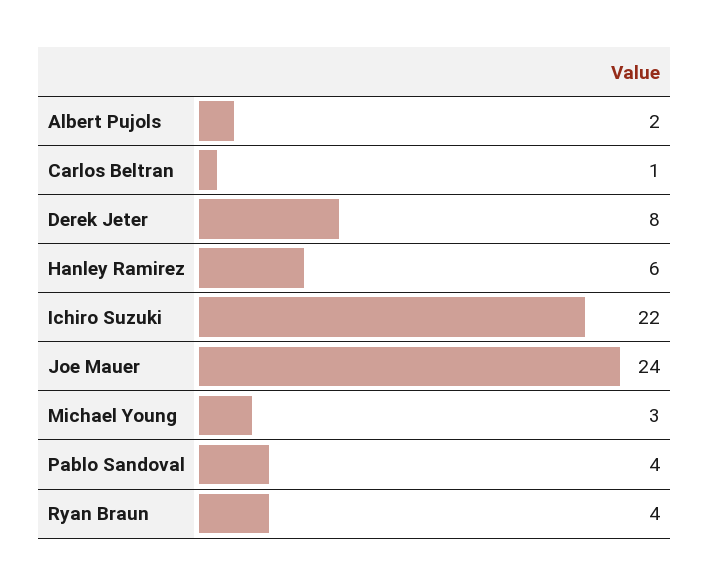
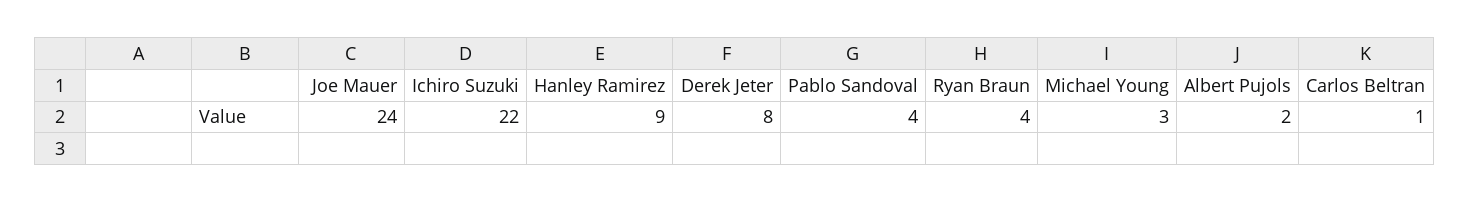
Hanley Ramirez: 6 -> 9

